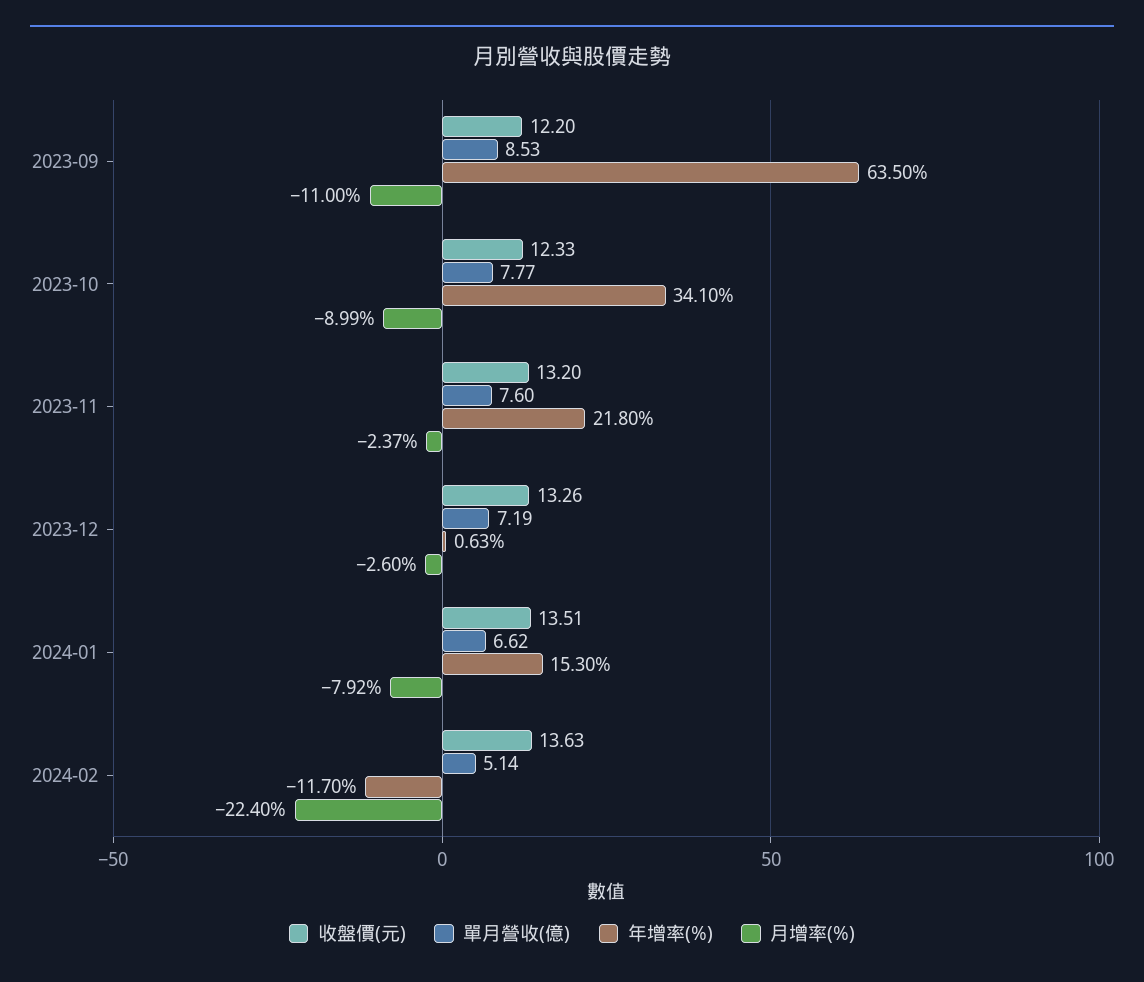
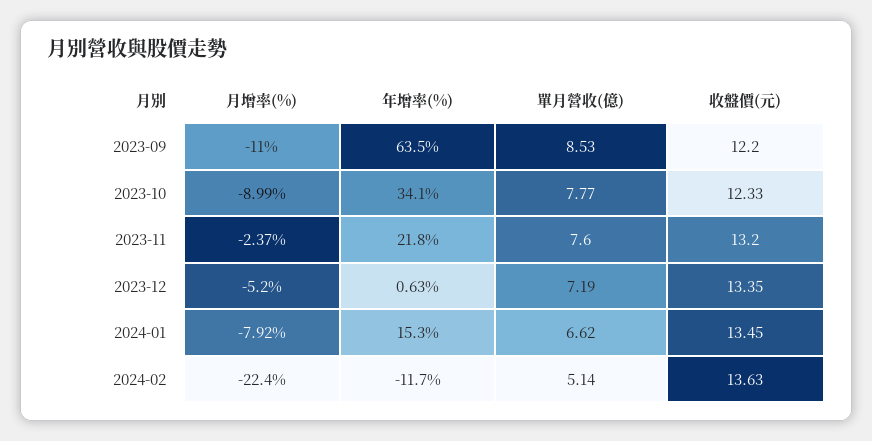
收盤價(元), 2023-12: 13.26 -> 13.35
月增率(%), 2023-12: -2.6 -> -5.2
收盤價(元), 2024-01: 13.51 -> 13.45

